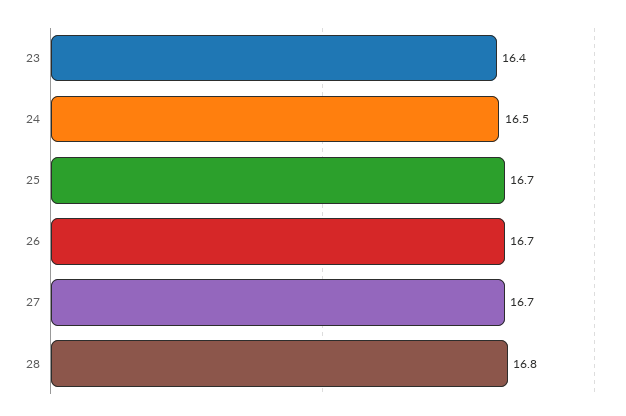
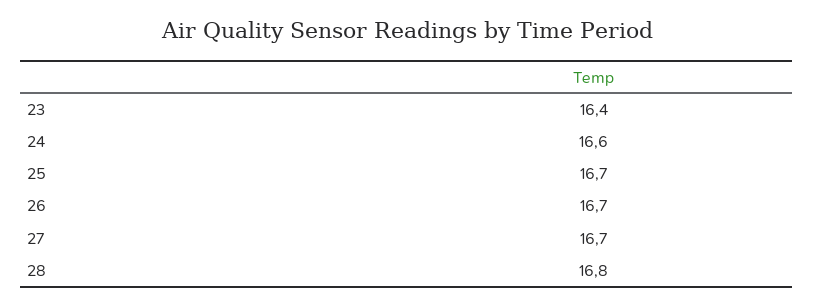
24: 16.5 -> 16.6

